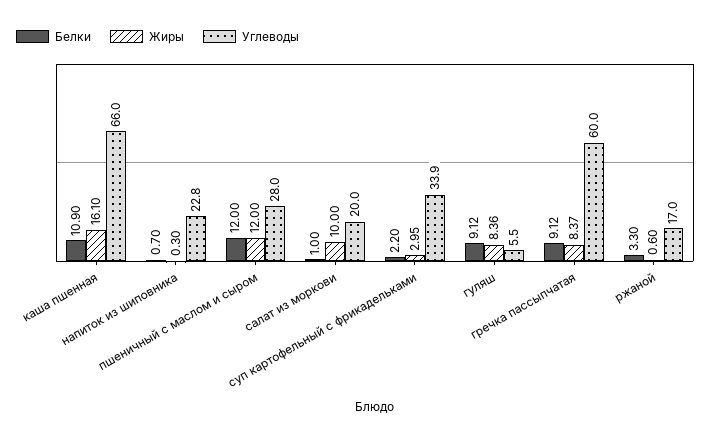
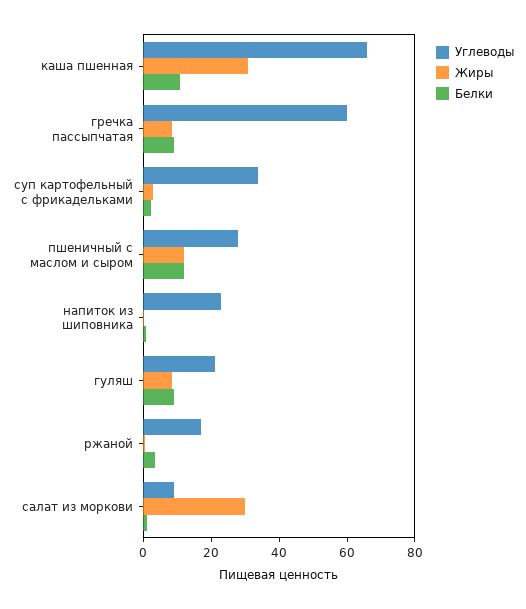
Жиры, каша пшенная: 16.1 -> 30
Жиры, салат из моркови: 10 -> 30
Углеводы, салат из моркови: 20 -> 10
Углеводы, гуляш: 5.5 -> 20

